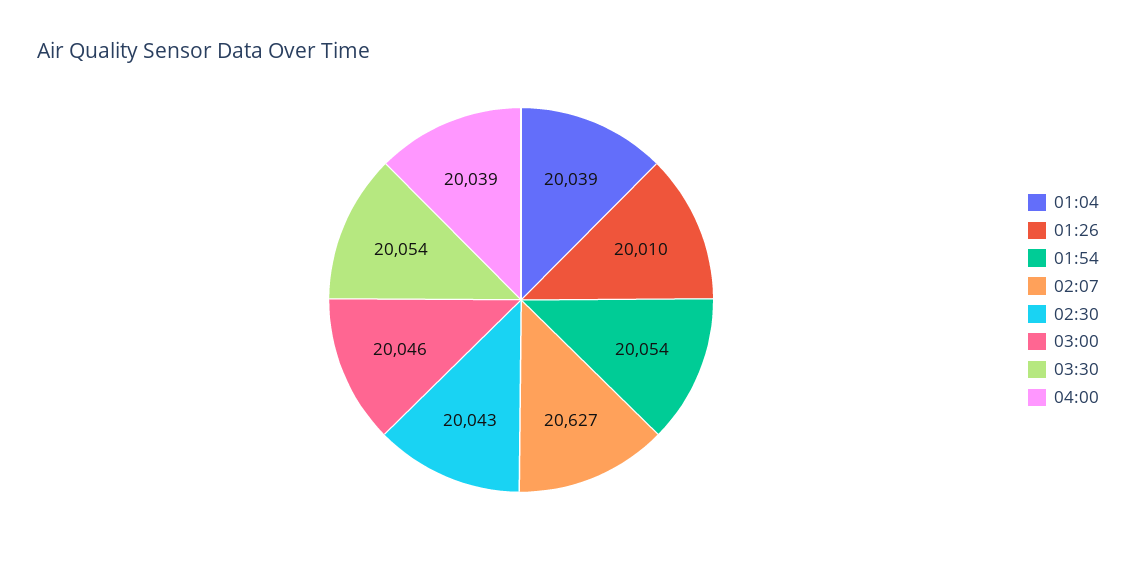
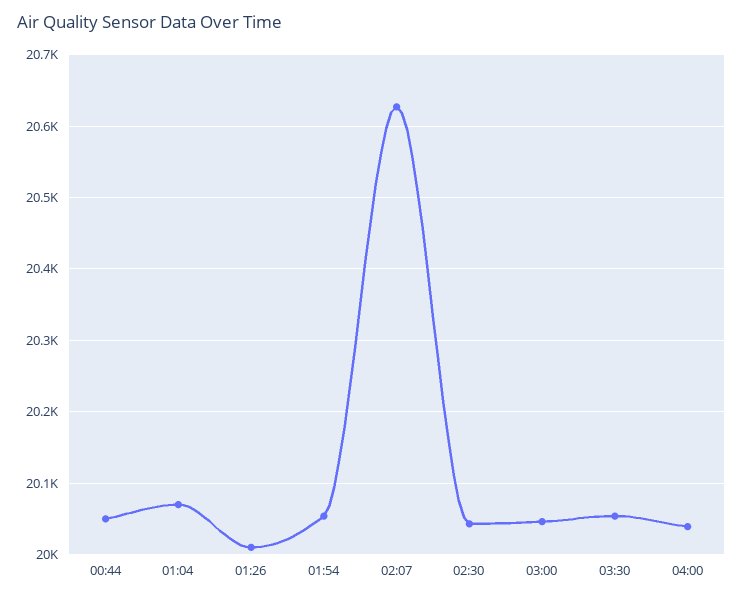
01:04: 20039 -> 20070
00:44: none -> 20050

